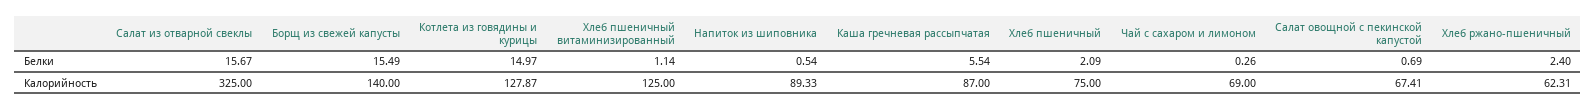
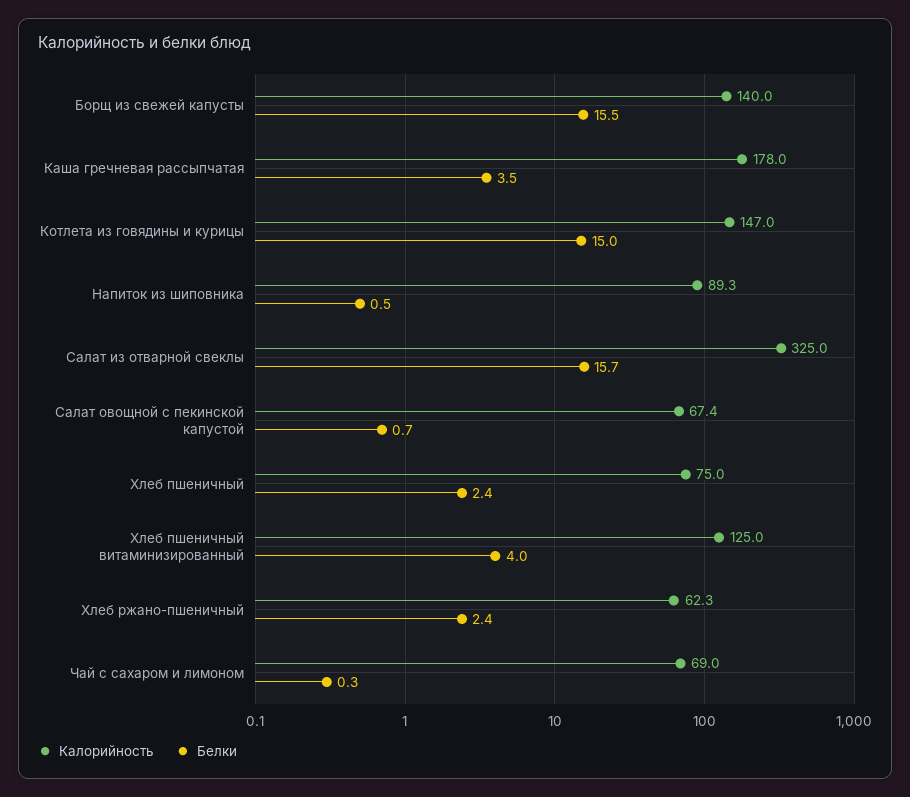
Белки, Хлеб пшеничный витаминизированный: 1.14 -> 4
Белки, Каша гречневая рассыпчатая: 5.54 -> 3.5
Белки, Хлеб пшеничный: 2.09 -> 2.4
Калорийность, Котлета из говядины и курицы: 127.87 -> 147
Калорийность, Каша гречневая рассыпчатая: 87 -> 178

